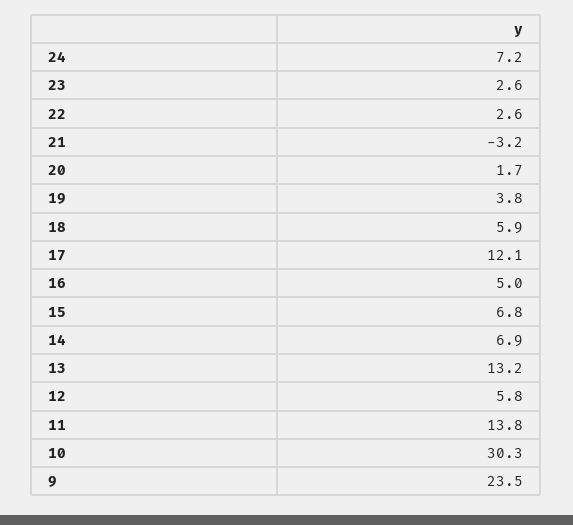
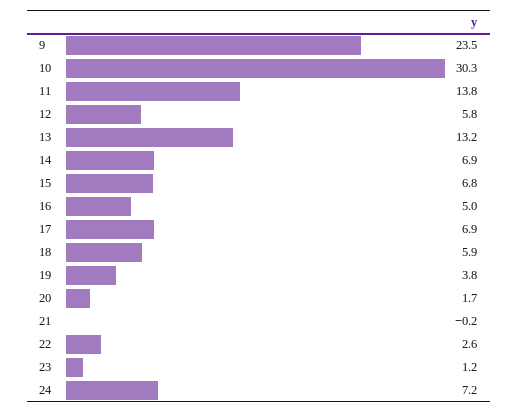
23: 2.6 -> 1.2
21: -3.2 -> -0.2
17: 12.1 -> 6.9

